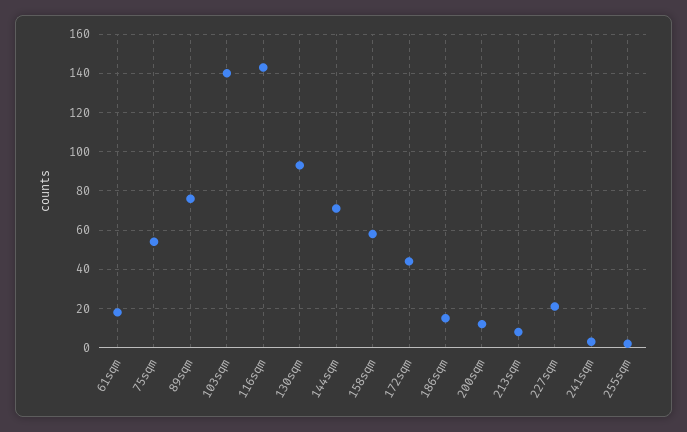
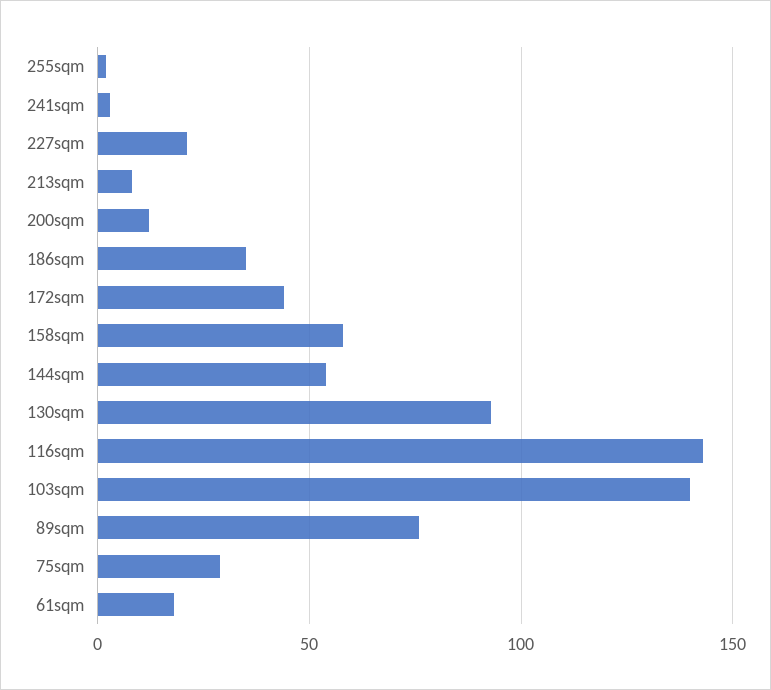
75sqm: 55 -> 30
144sqm: 70 -> 55
186sqm: 15 -> 35

